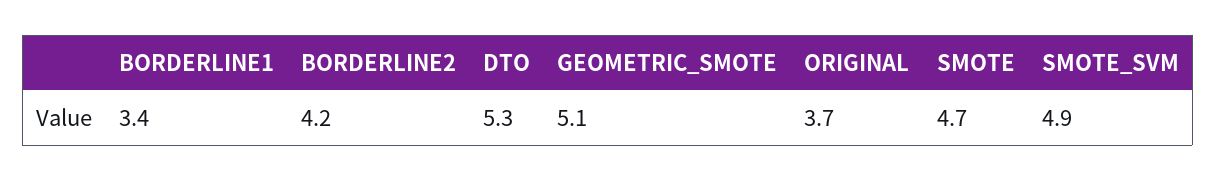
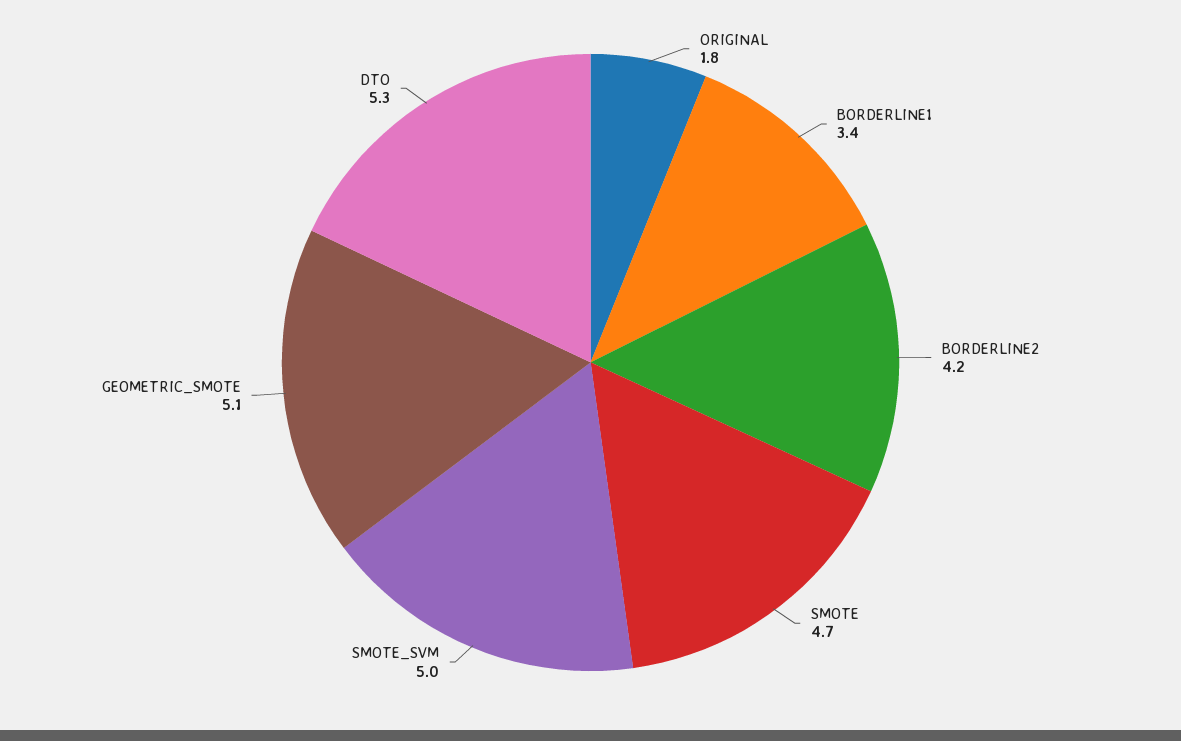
ORIGINAL: 3.7 -> 1.8
SMOTE_SVM: 4.9 -> 5

